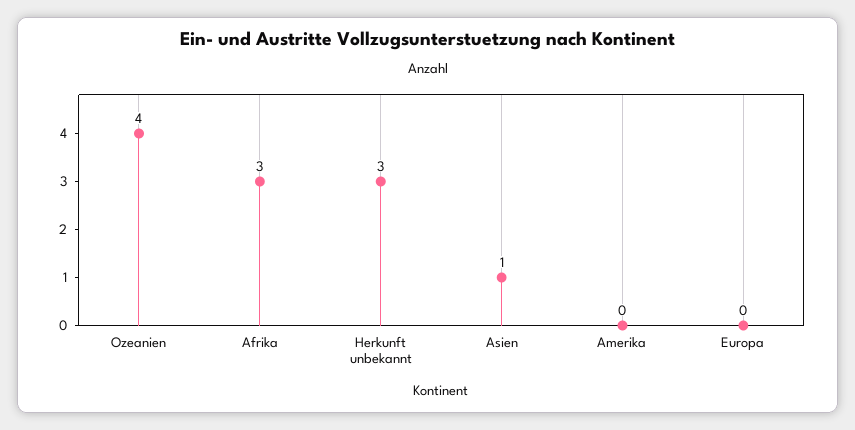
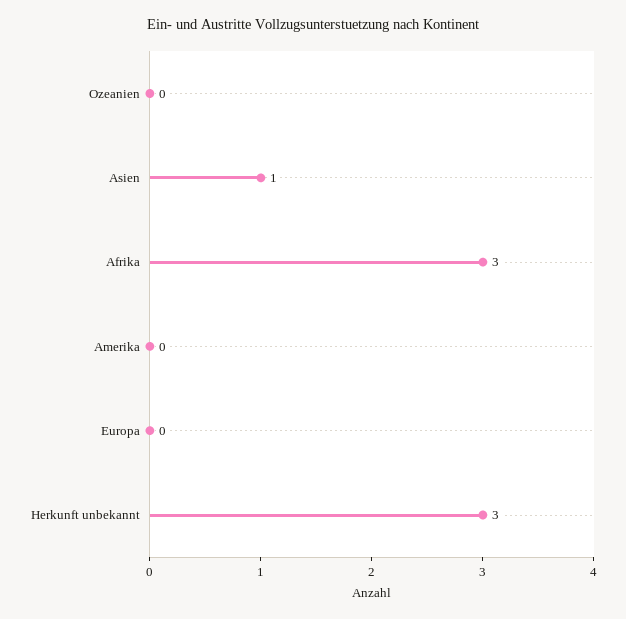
Ozeanien: 4 -> 0

